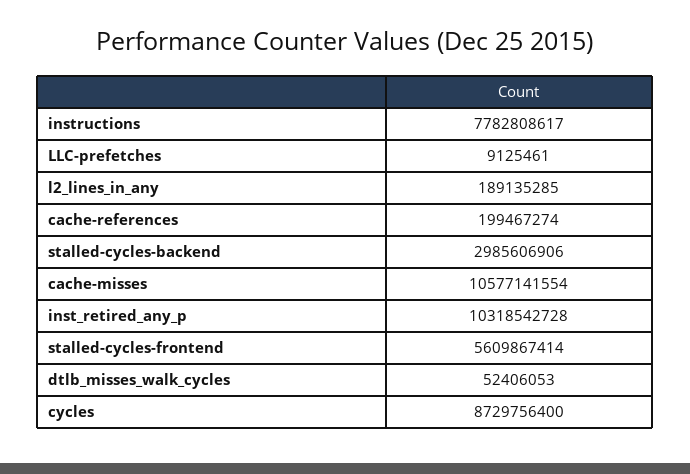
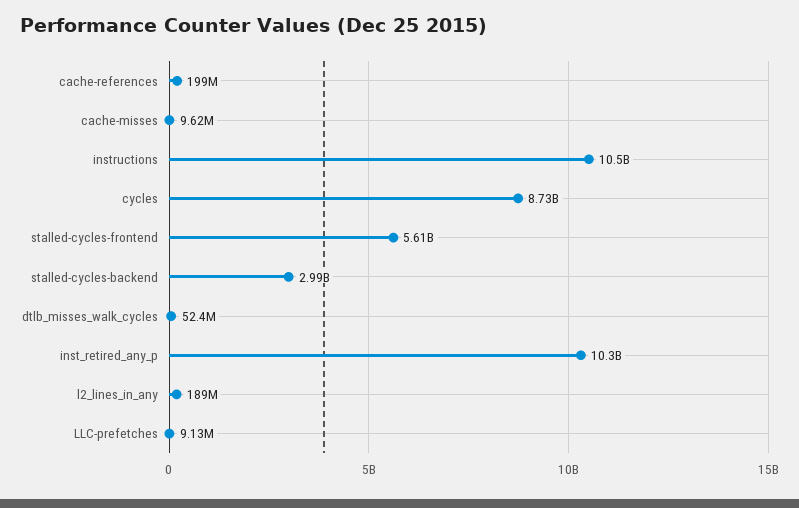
instructions: 7782808617 -> 10500000000
cache-misses: 10577141554 -> 9620000

